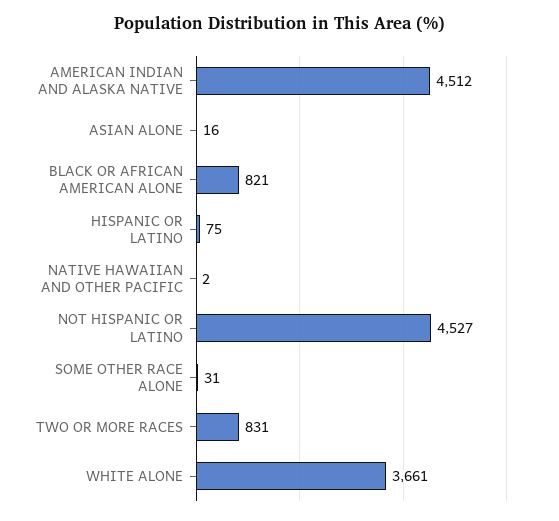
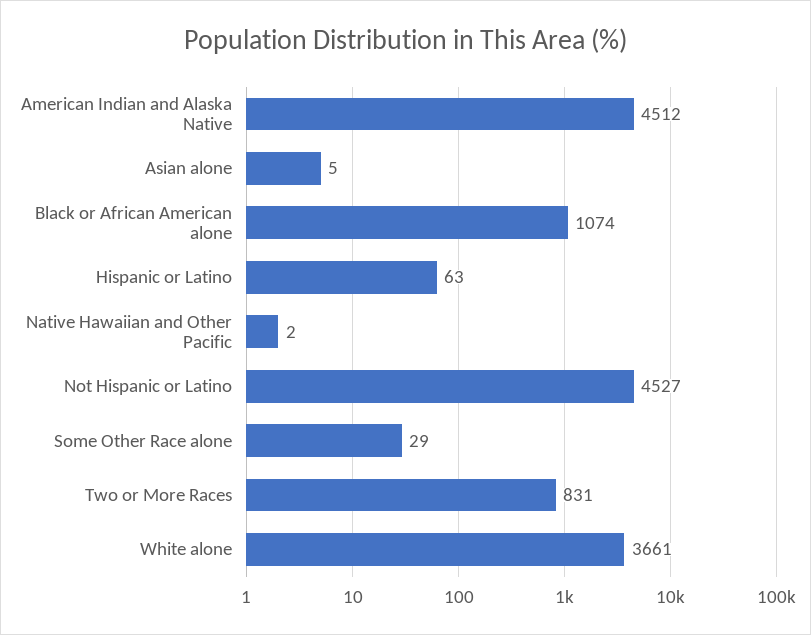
ASIAN ALONE: 16 -> 5
BLACK OR AFRICAN AMERICAN ALONE: 821 -> 1074
HISPANIC OR LATINO: 75 -> 63
SOME OTHER RACE ALONE: 31 -> 29

